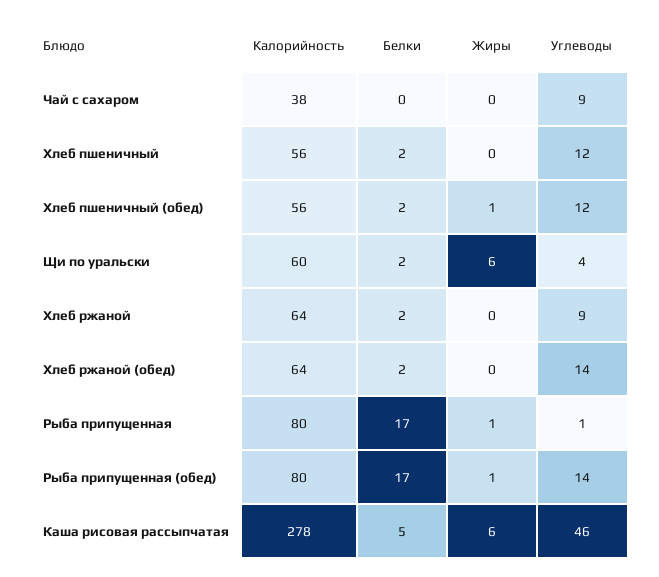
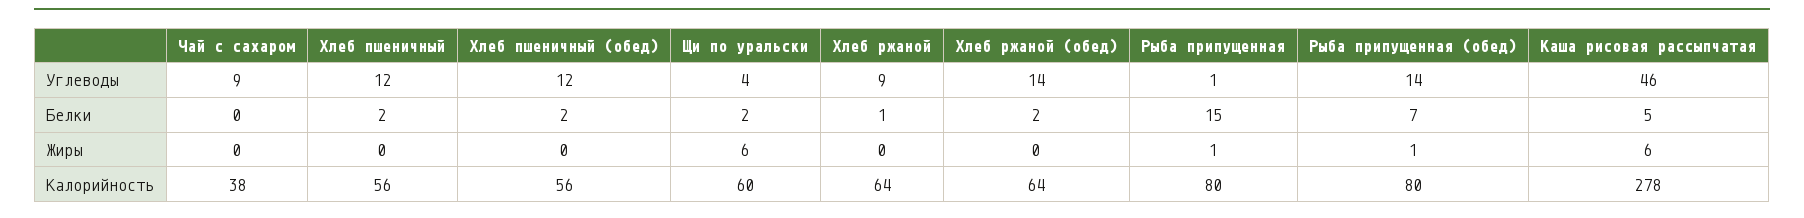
Жиры, Хлеб пшеничный (обед): 1 -> 0
Белки, Хлеб ржаной: 2 -> 1
Белки, Рыба припущенная: 17 -> 15
Белки, Рыба припущенная (обед): 17 -> 7

